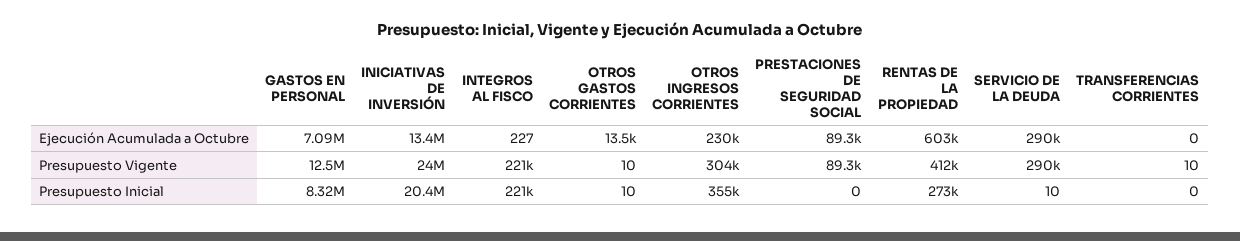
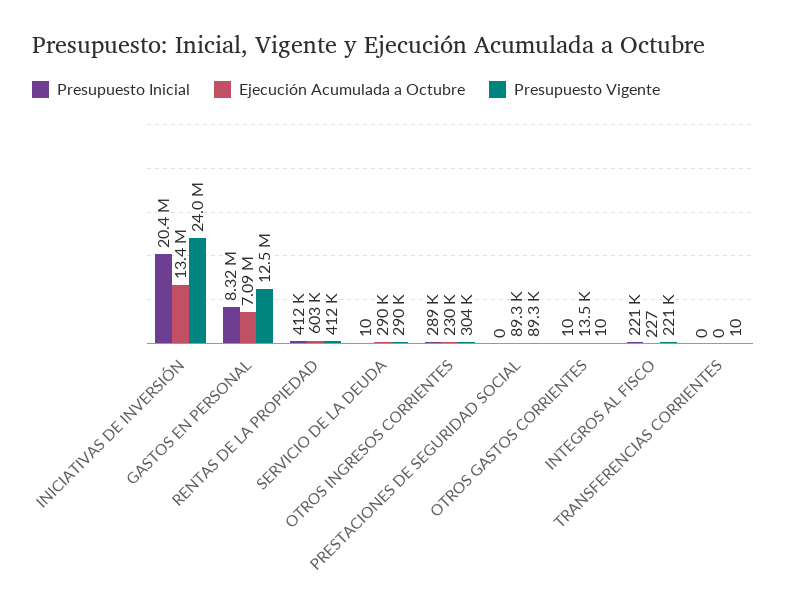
Presupuesto Inicial, OTROS INGRESOS CORRIENTES: 355000 -> 289000
Presupuesto Inicial, RENTAS DE LA PROPIEDAD: 273000 -> 412000

